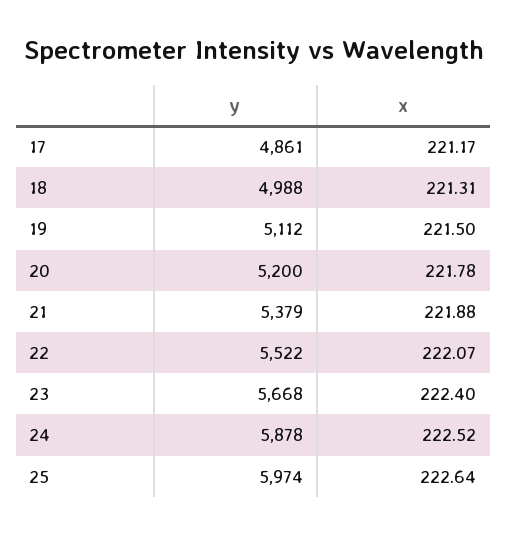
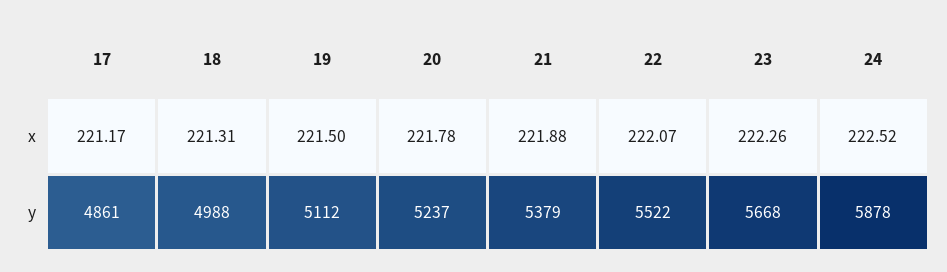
y, 20: 5200 -> 5237
x, 23: 222.4 -> 222.26
y, 25: 5974 -> none
x, 25: 222.64 -> none

